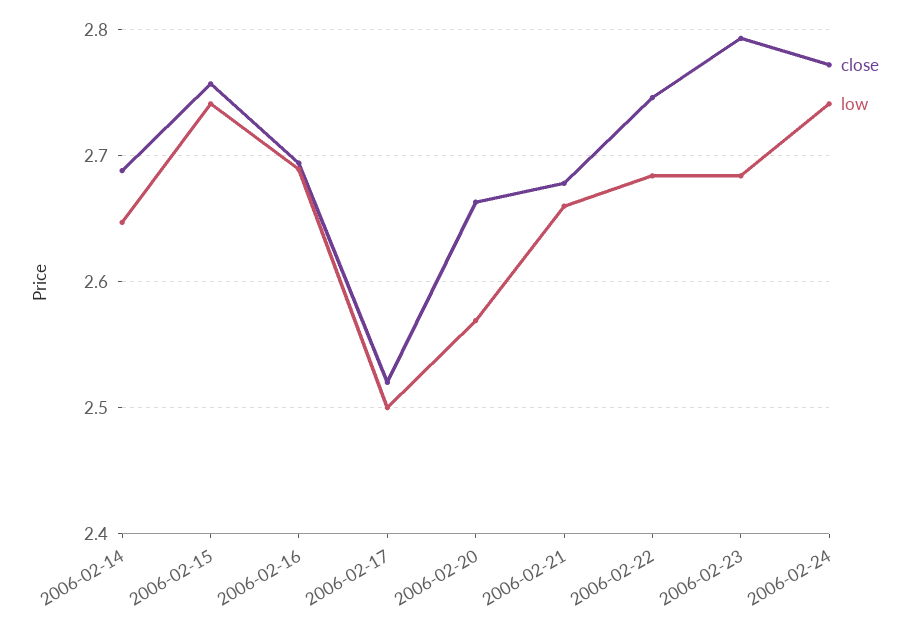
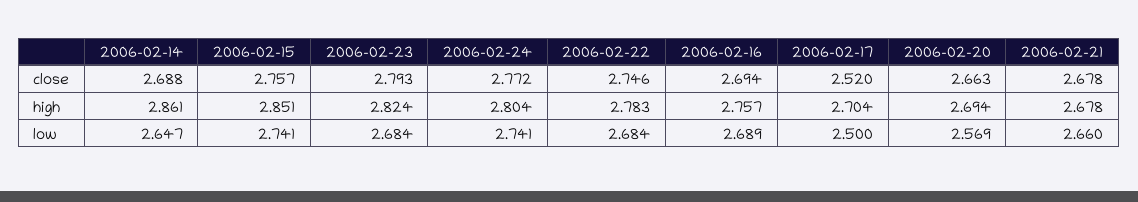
high, 2006-02-14: none -> 2.861
high, 2006-02-15: none -> 2.851
high, 2006-02-23: none -> 2.824
high, 2006-02-24: none -> 2.804
high, 2006-02-22: none -> 2.783
high, 2006-02-16: none -> 2.757
high, 2006-02-17: none -> 2.704
high, 2006-02-20: none -> 2.694
high, 2006-02-21: none -> 2.678

